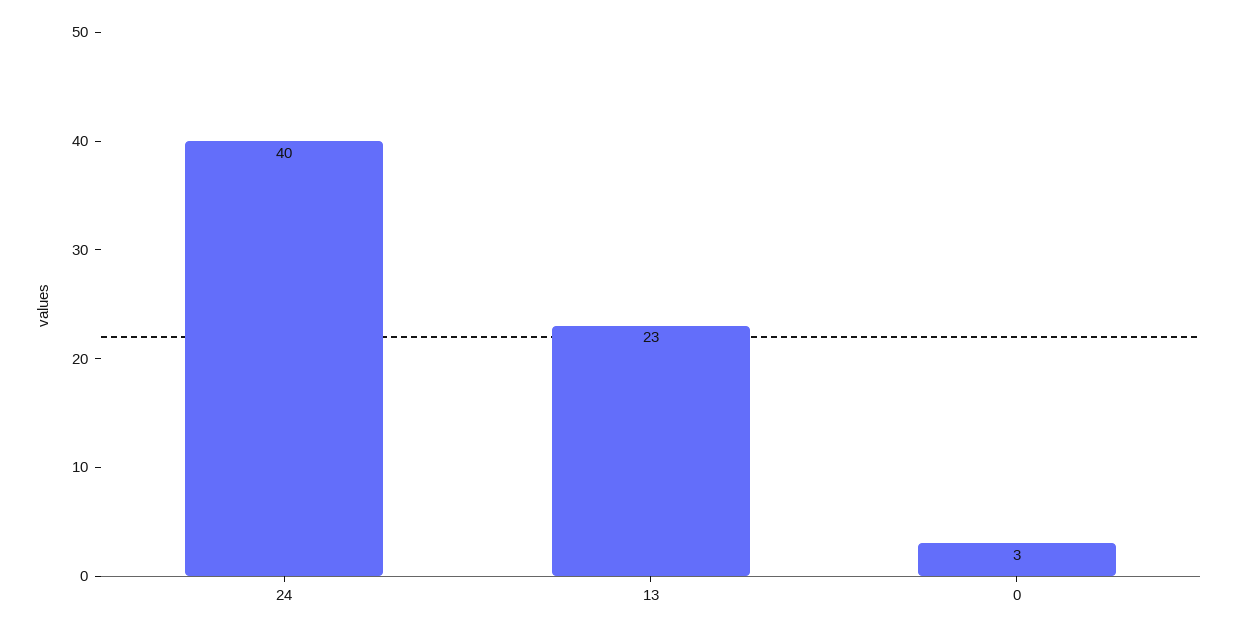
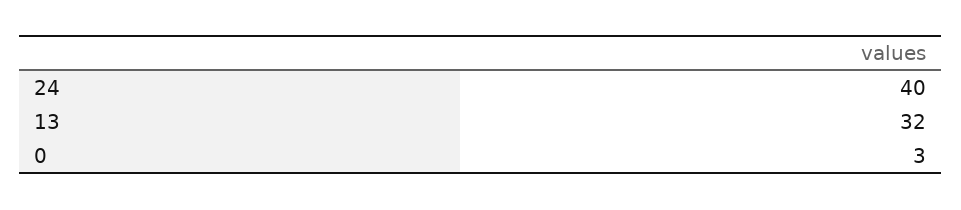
13: 23 -> 32

